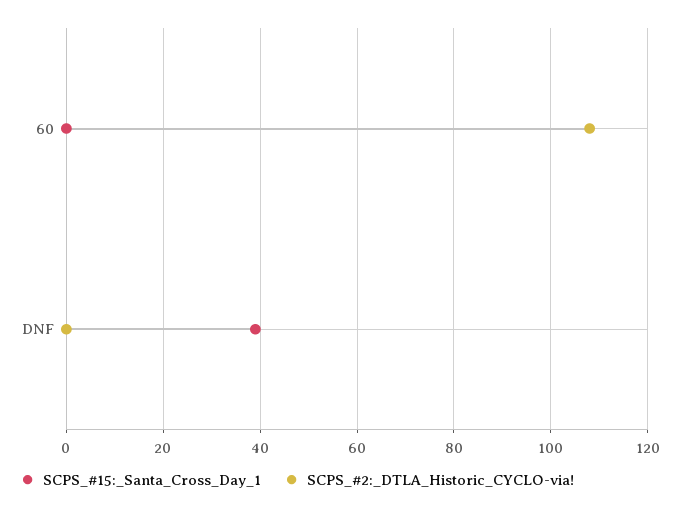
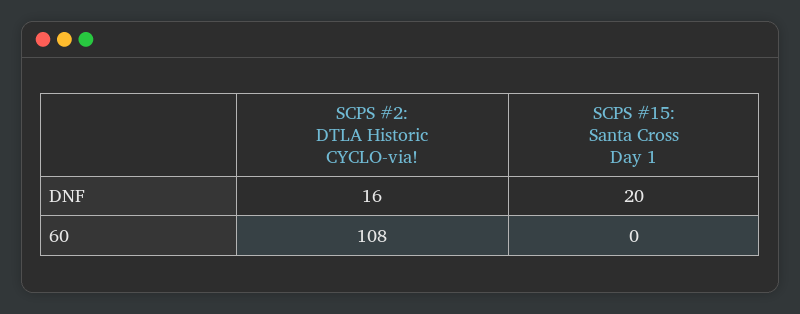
SCPS_#15:_Santa_Cross_Day_1, DNF: 40 -> 20
SCPS_#2:_DTLA_Historic_CYCLO-via!, DNF: 0 -> 16

